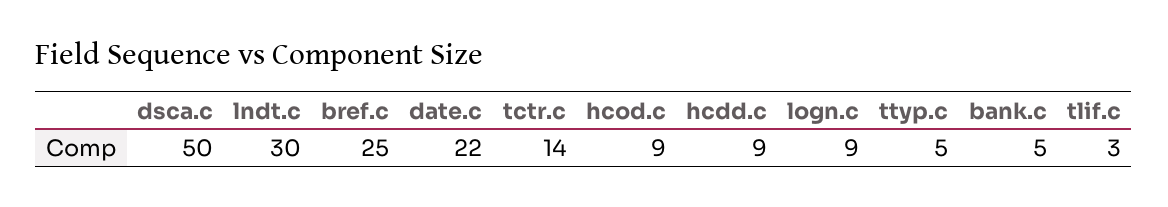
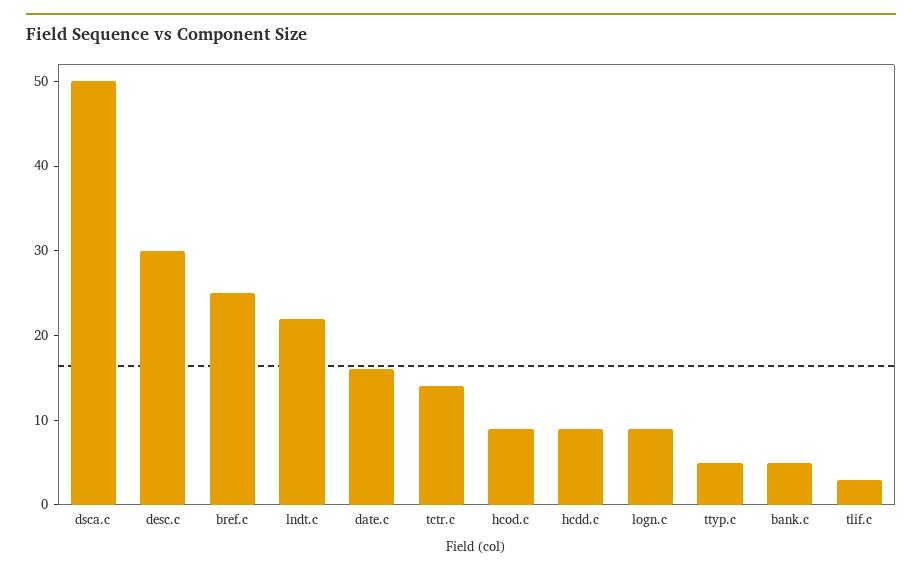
lndt.c: 30 -> 22
date.c: 22 -> 16
desc.c: none -> 30

